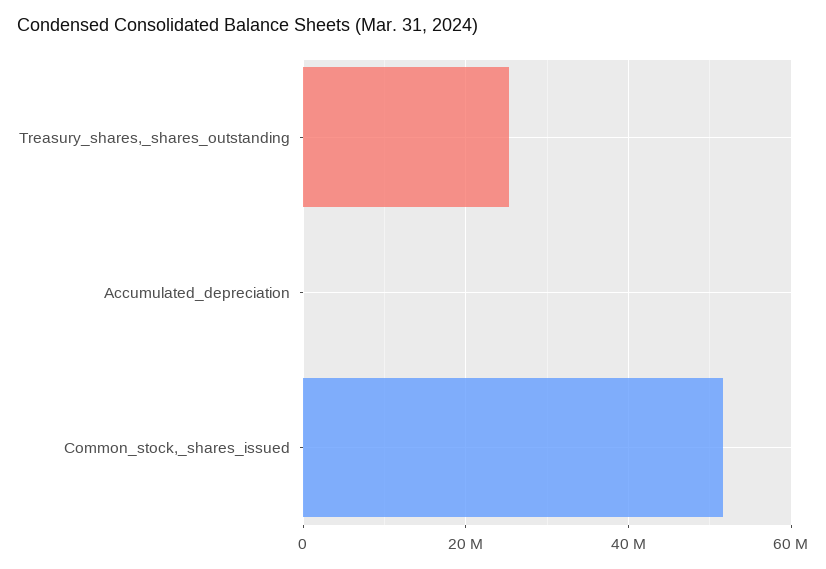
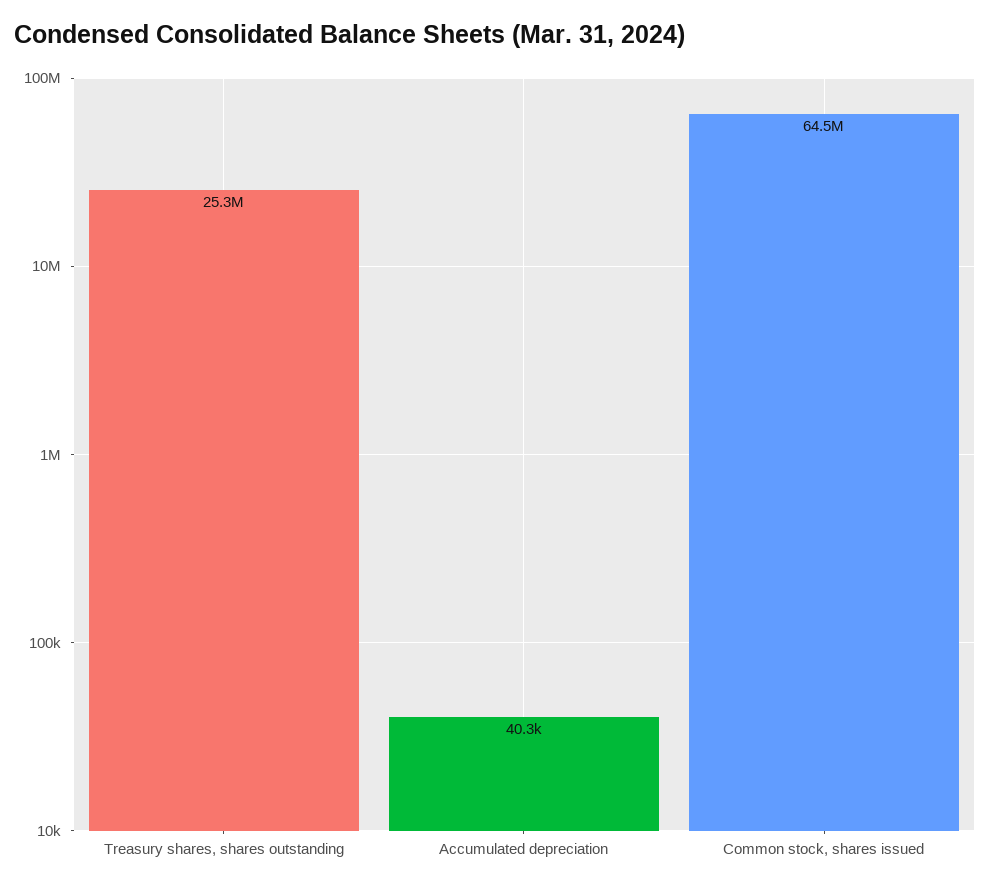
Common_stock,_shares_issued: 52000000 -> 64500000

